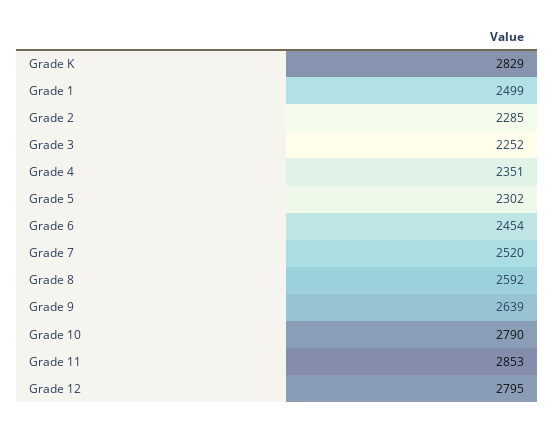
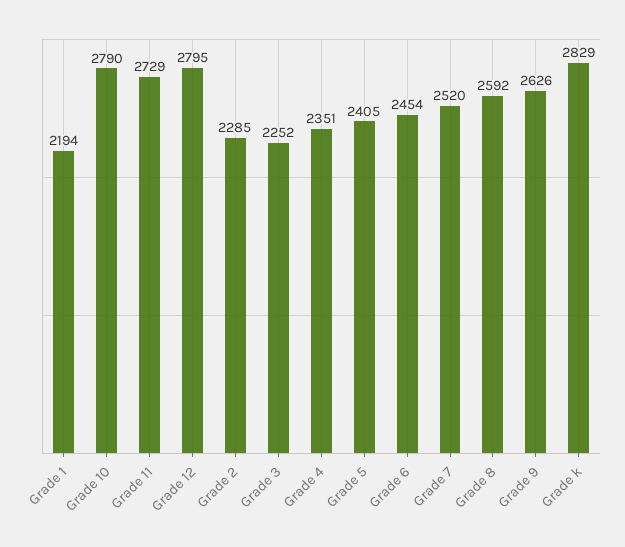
Grade 1: 2499 -> 2194
Grade 5: 2302 -> 2405
Grade 9: 2639 -> 2626
Grade 11: 2853 -> 2729

